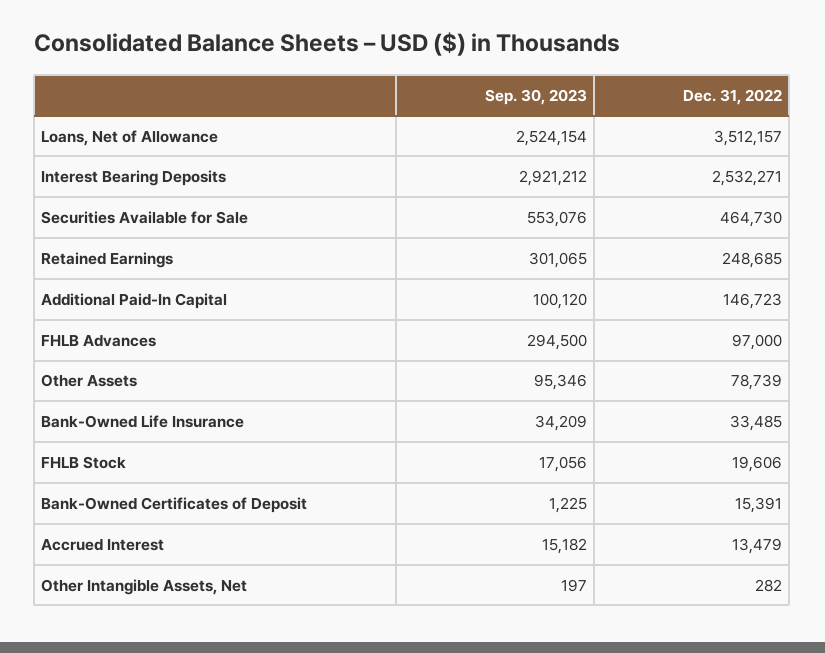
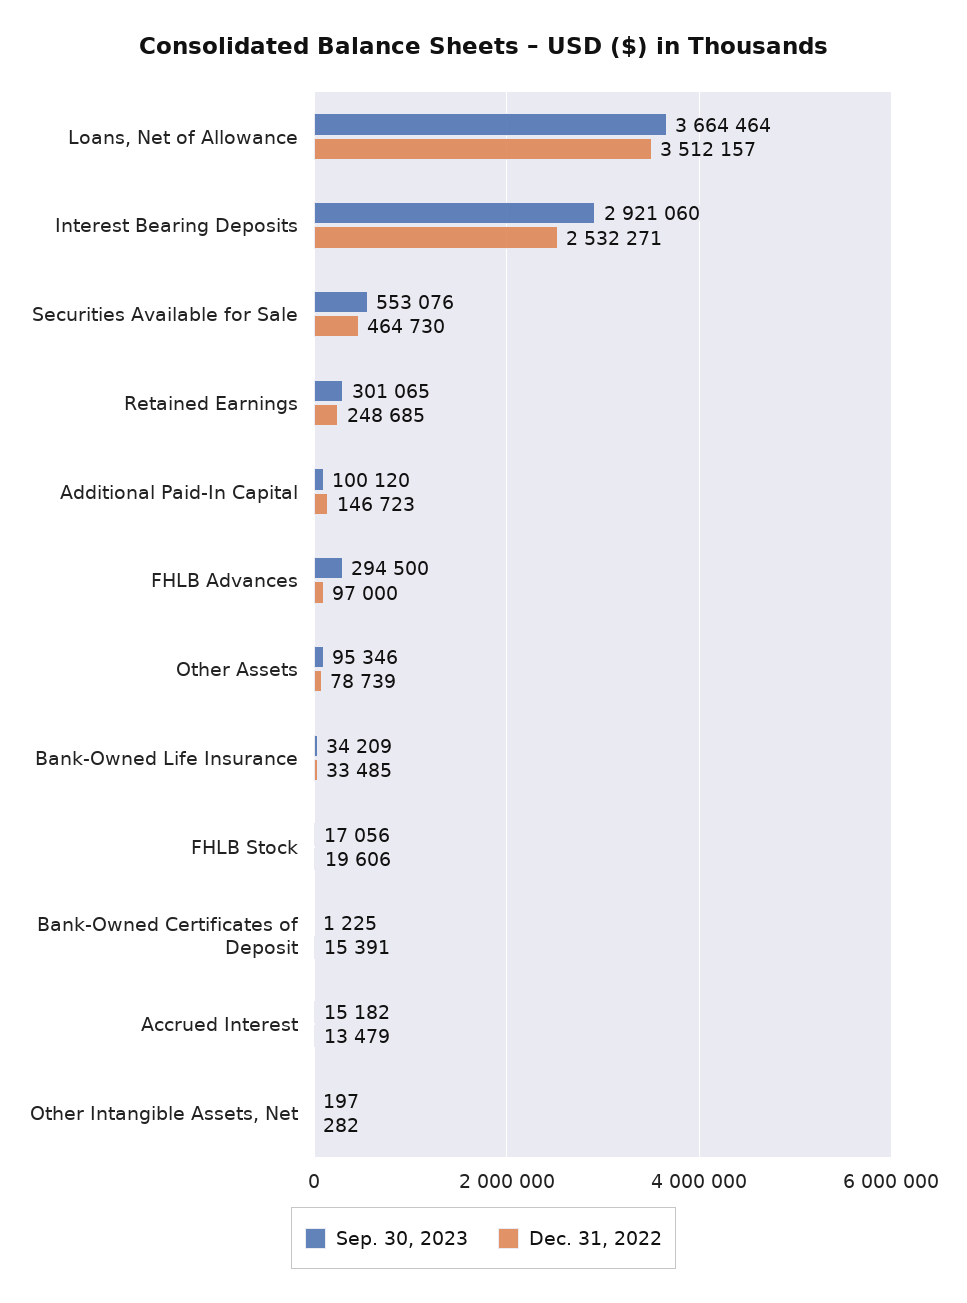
Sep. 30, 2023, Loans, Net of Allowance: 2524154 -> 3664464
Sep. 30, 2023, Interest Bearing Deposits: 2921212 -> 2921060

